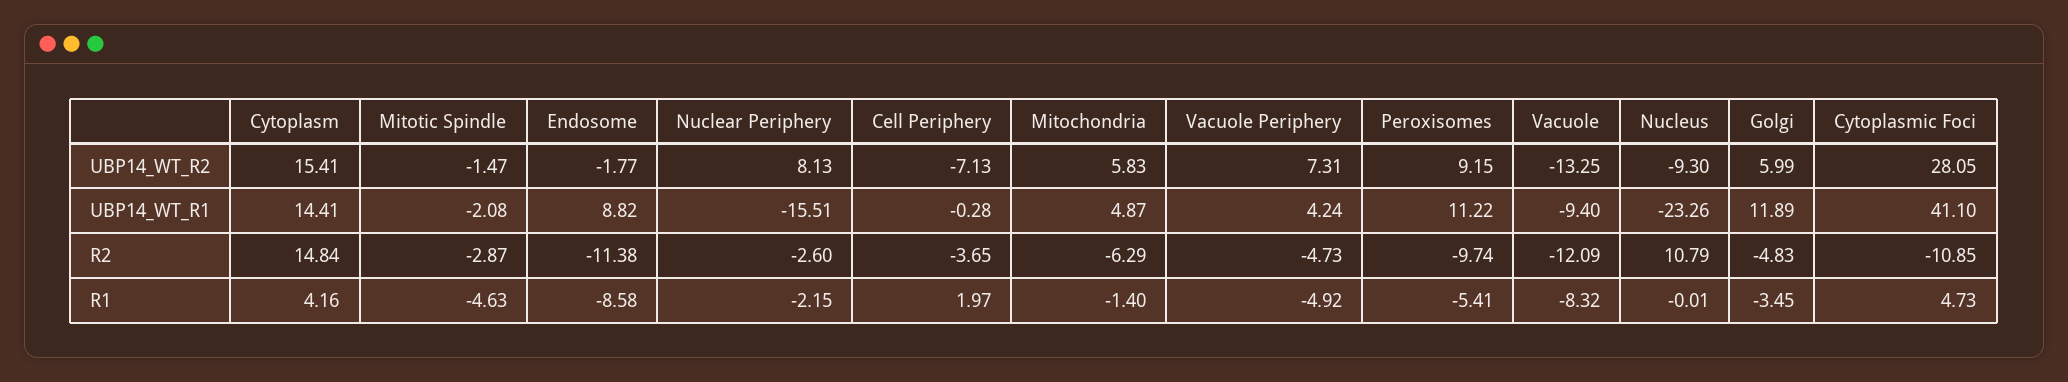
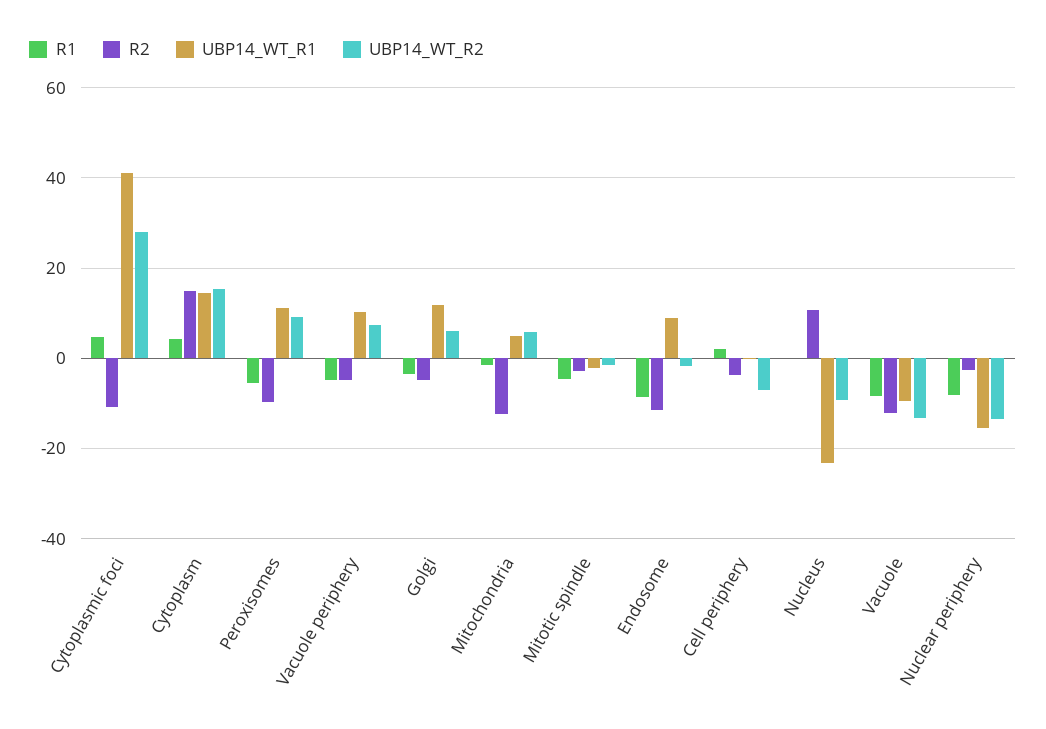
UBP14_WT_R2, Nuclear Periphery: 8.13 -> -14
UBP14_WT_R1, Vacuole Periphery: 4.24 -> 10
R2, Mitochondria: -6.29 -> -12
R1, Nuclear Periphery: -2.15 -> -8

